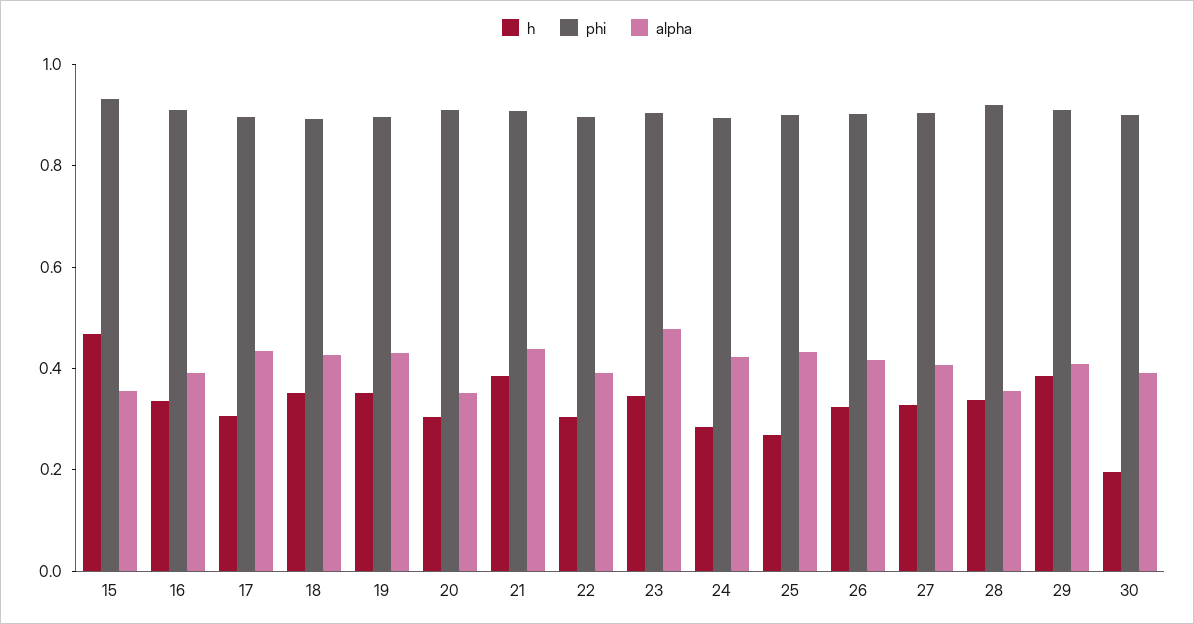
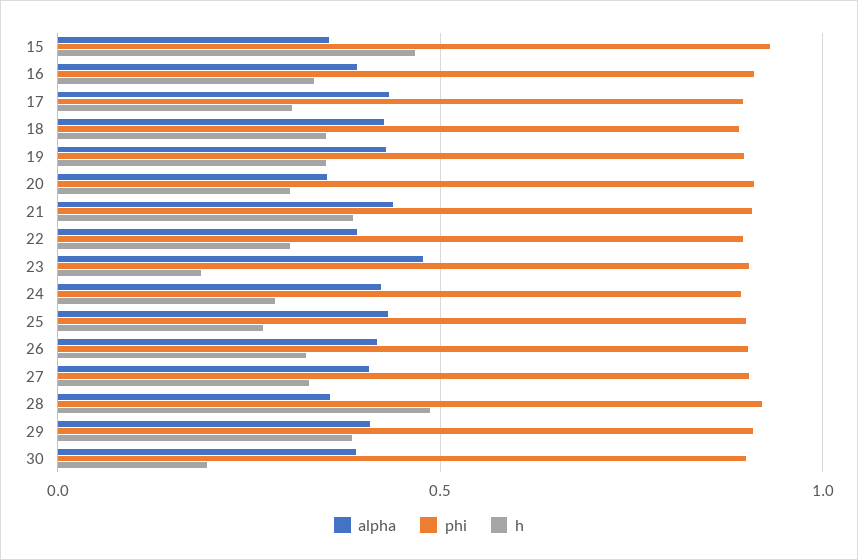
h, 23: 0.35 -> 0.2
h, 28: 0.35 -> 0.5

